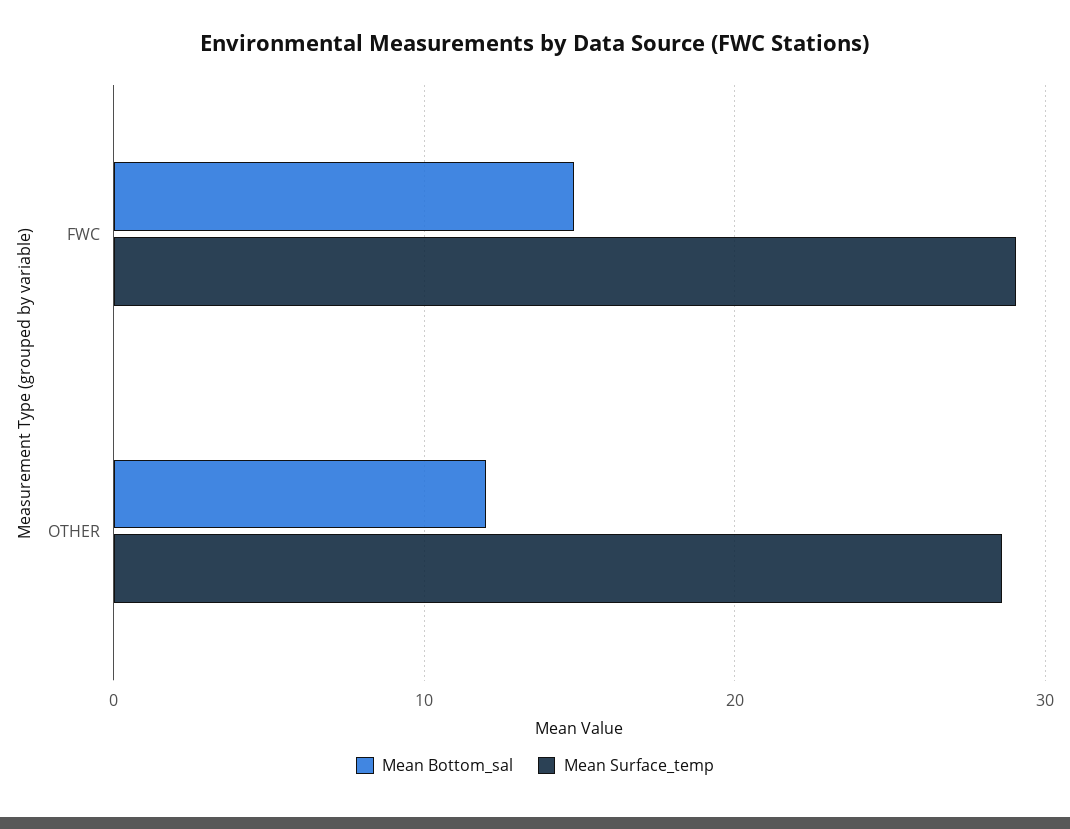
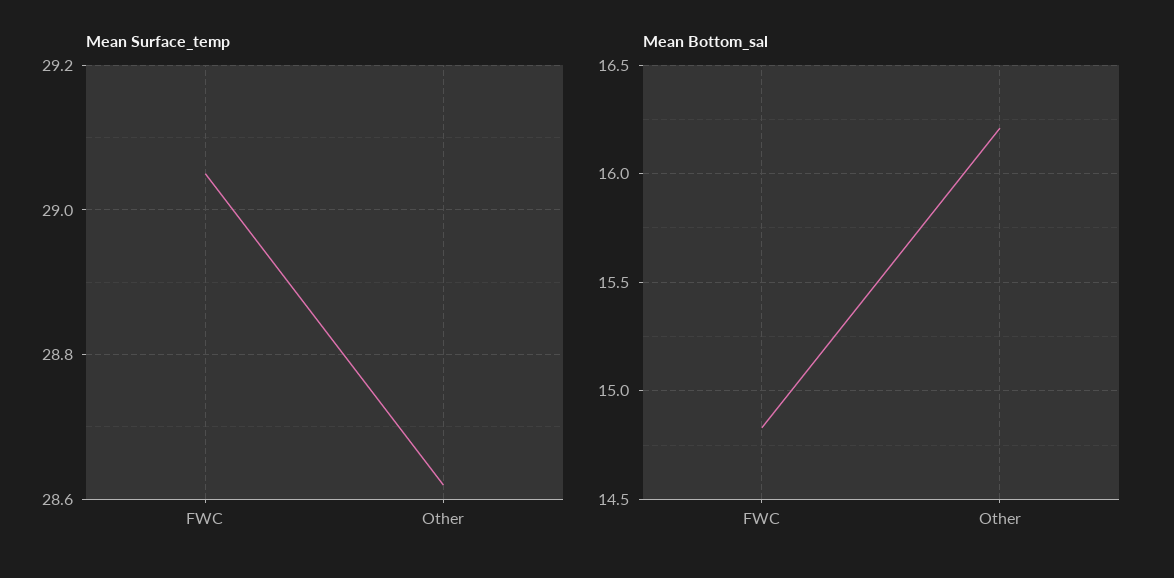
Mean Bottom_sal, OTHER: 12 -> 16.2

